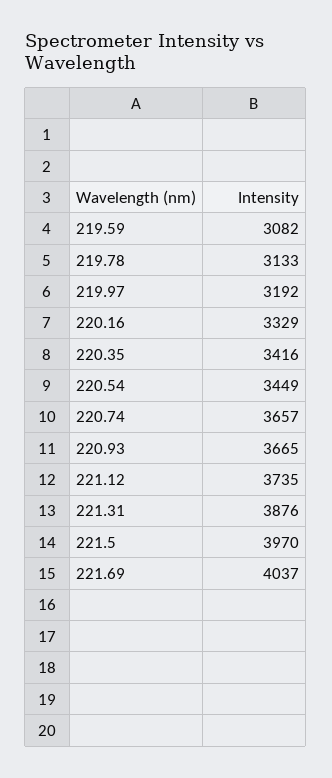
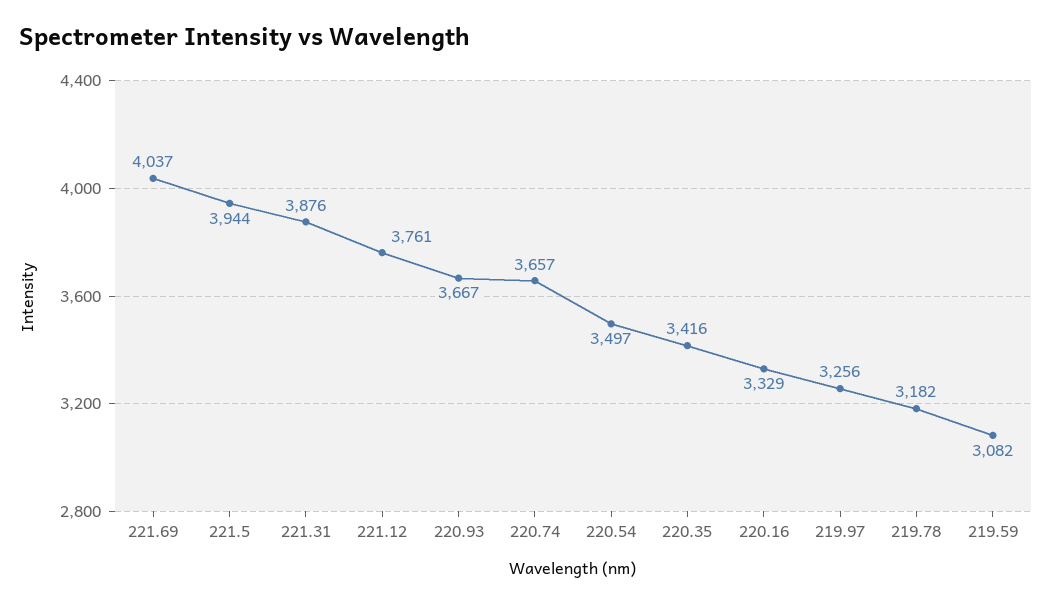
219.78: 3133 -> 3182
219.97: 3192 -> 3256
220.54: 3449 -> 3497
220.93: 3665 -> 3667
221.12: 3735 -> 3761
221.5: 3970 -> 3944

